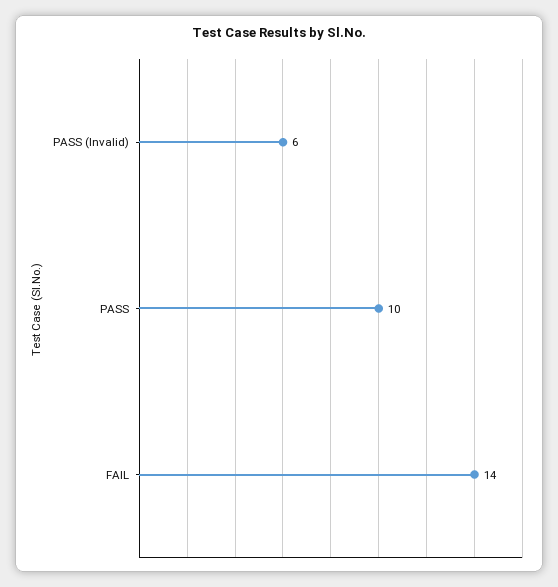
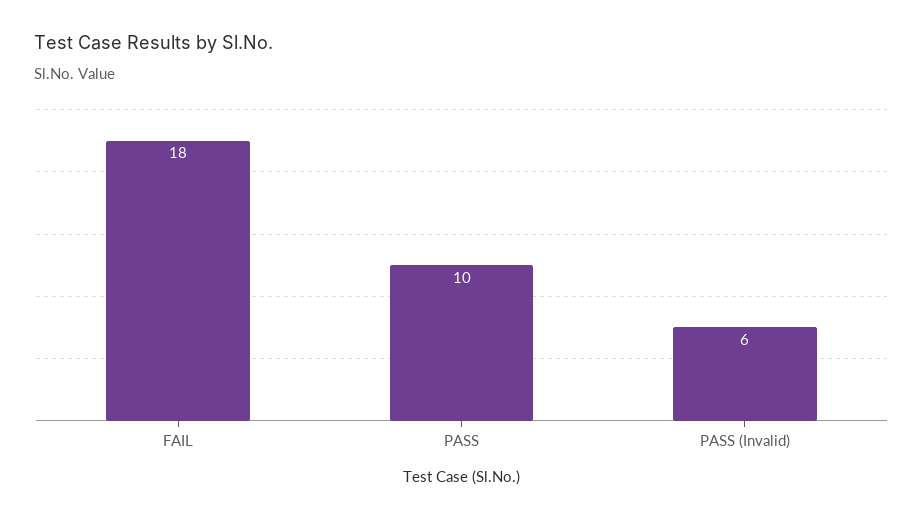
FAIL: 14 -> 18

